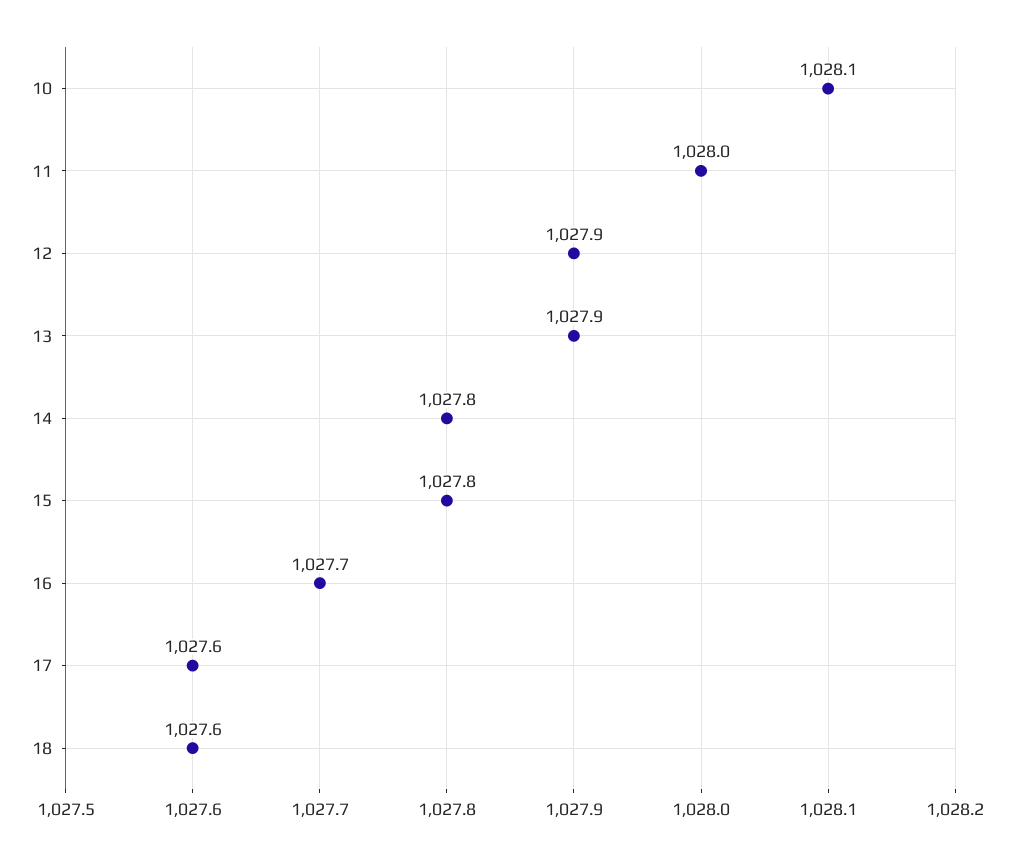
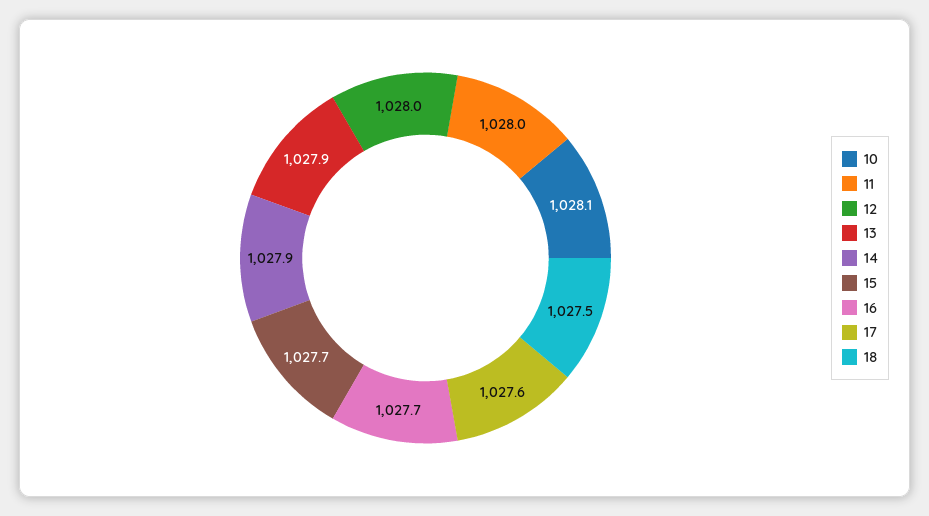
12: 1027.9 -> 1028
14: 1027.8 -> 1027.9
15: 1027.8 -> 1027.7
18: 1027.6 -> 1027.5

